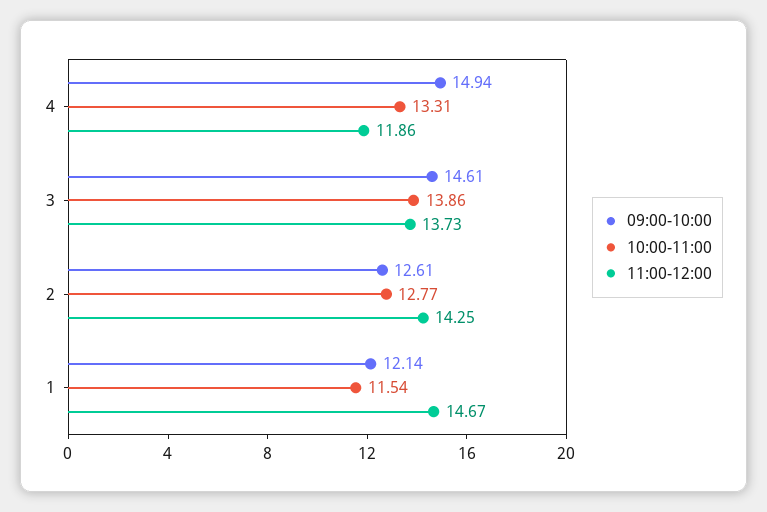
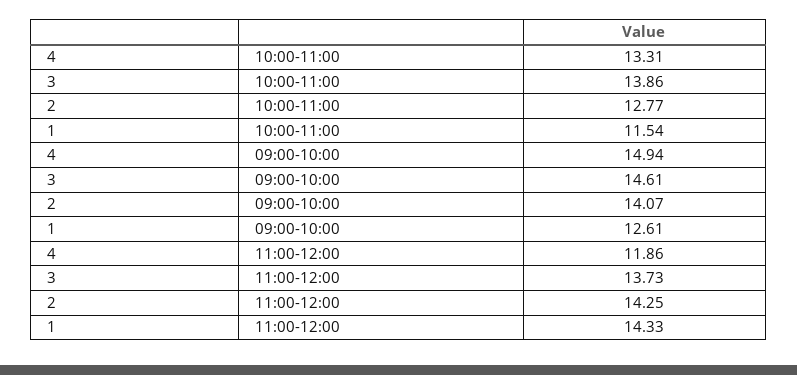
09:00-10:00, 2: 12.61 -> 14.07
09:00-10:00, 1: 12.14 -> 12.61
11:00-12:00, 1: 14.67 -> 14.33

